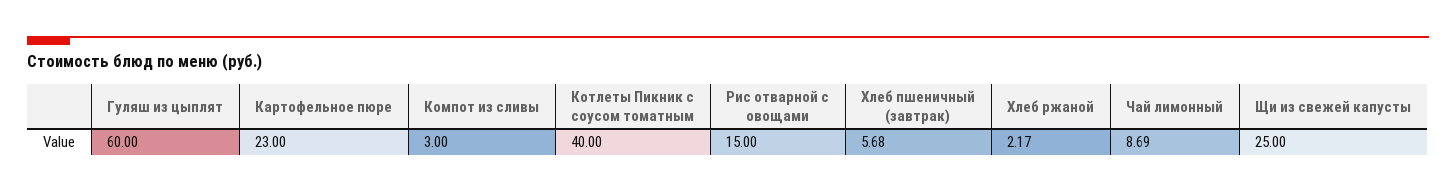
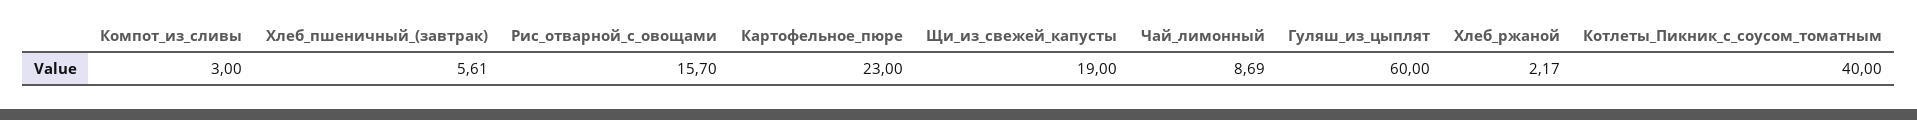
Рис отварной с овощами: 15 -> 15.7
Хлеб пшеничный (завтрак): 5.68 -> 5.61
Щи из свежей капусты: 25 -> 19

